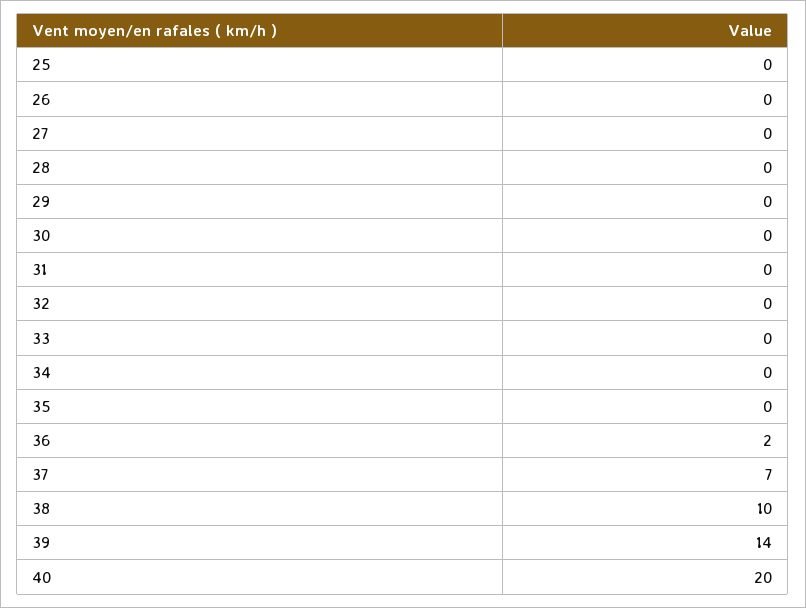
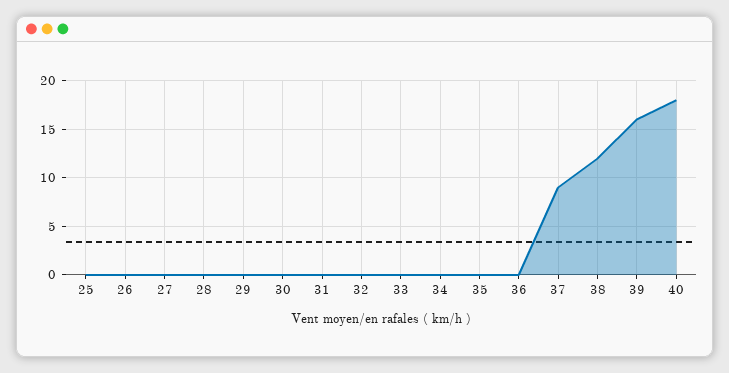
36: 2 -> 0
37: 7 -> 9
38: 10 -> 12
39: 14 -> 16
40: 20 -> 18

